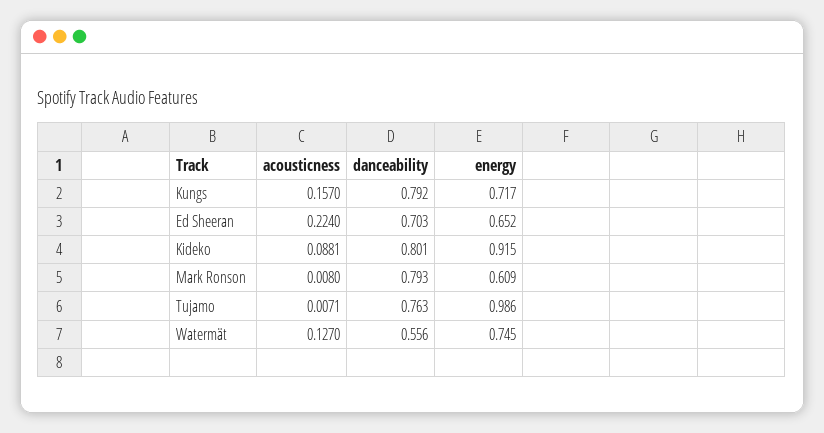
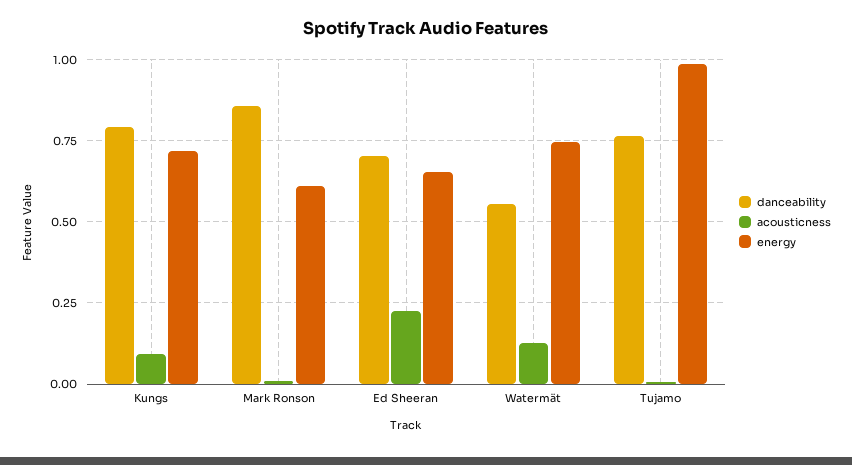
acousticness, Kungs: 0.157 -> 0.1
acousticness, Kideko: 0.0881 -> none
danceability, Kideko: 0.801 -> none
energy, Kideko: 0.915 -> none
danceability, Mark Ronson: 0.793 -> 0.85

